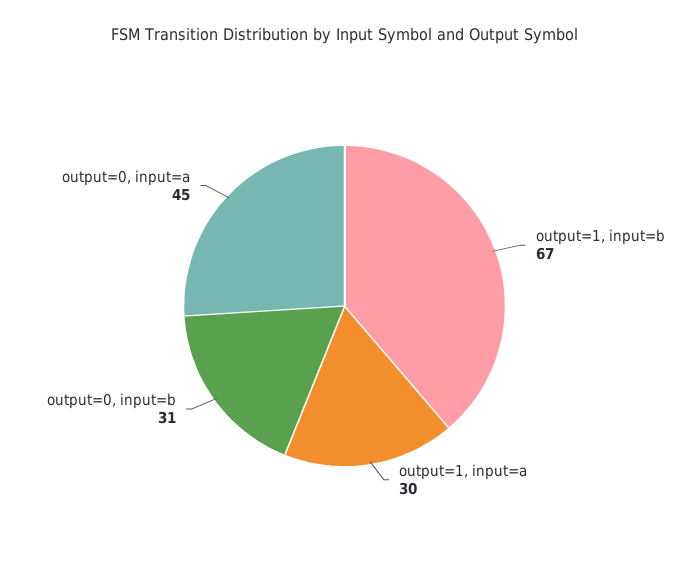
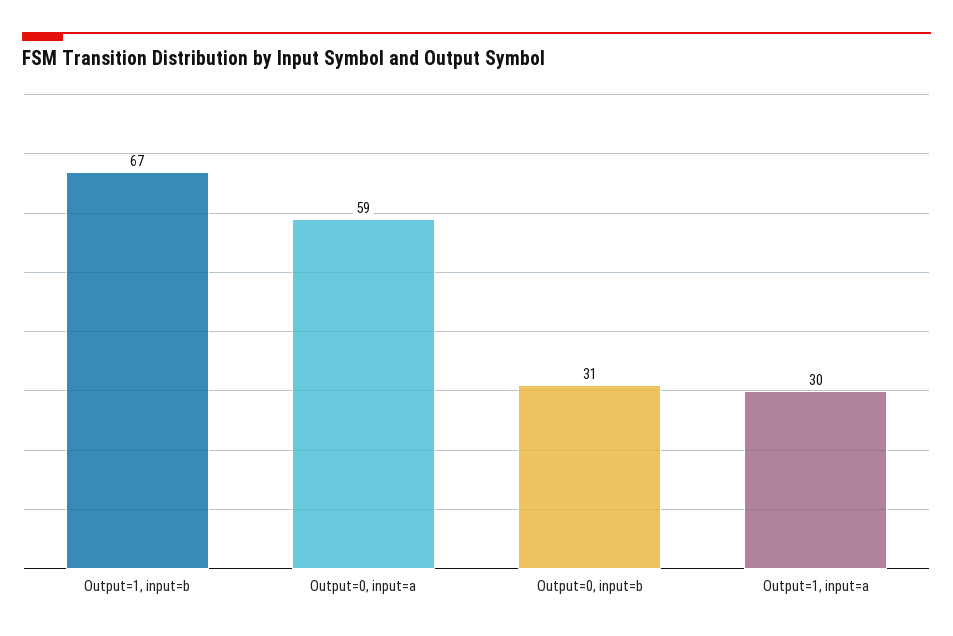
output=0, input=a: 45 -> 59

